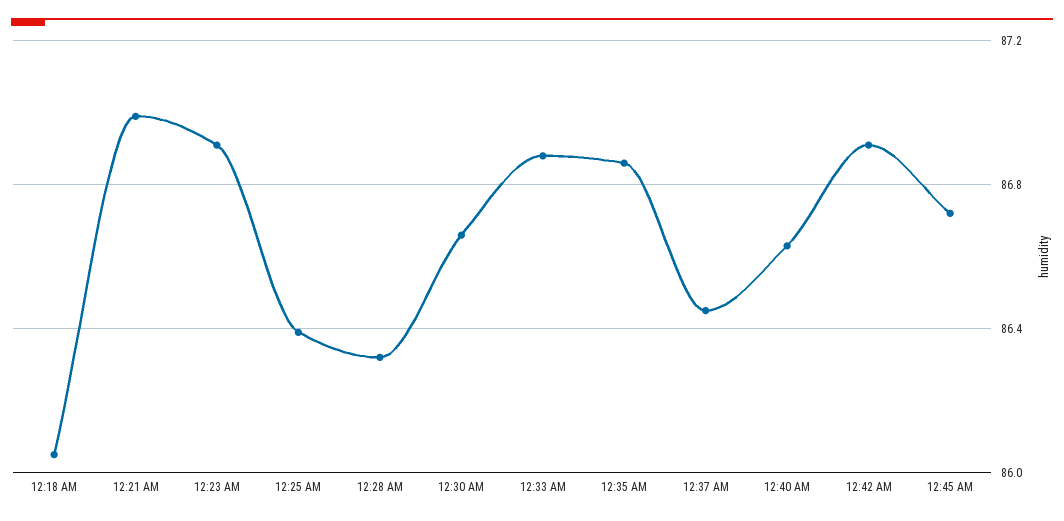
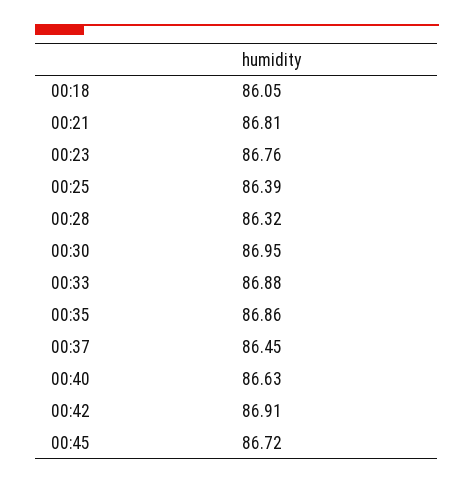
12:21 AM: 87 -> 86.81
12:23 AM: 86.9 -> 86.76
12:30 AM: 86.65 -> 86.95

